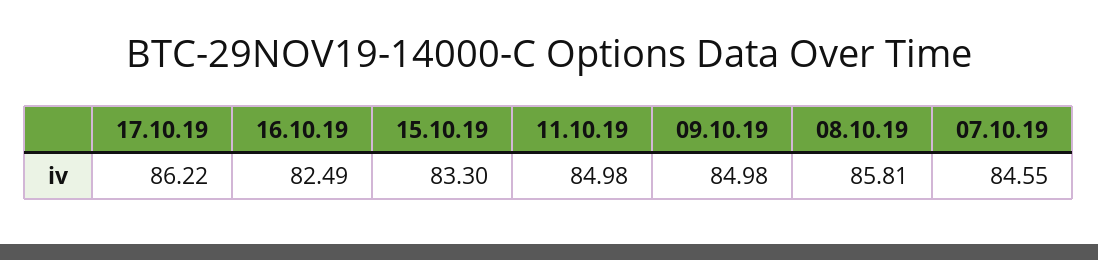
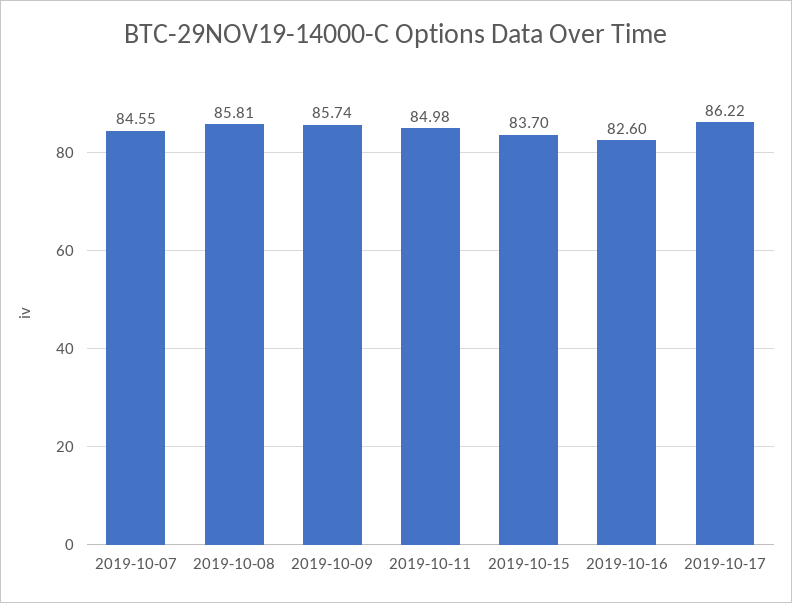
16.10.19: 82.49 -> 82.6
15.10.19: 83.3 -> 83.7
09.10.19: 84.98 -> 85.74

